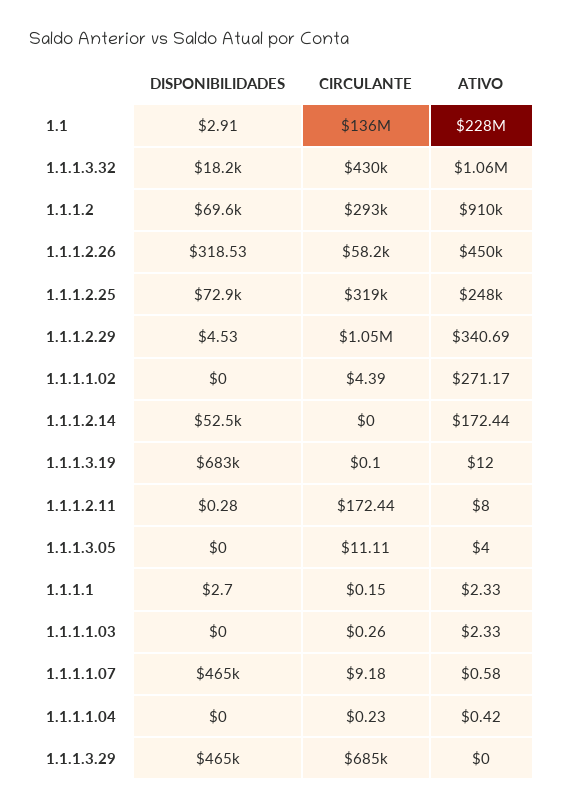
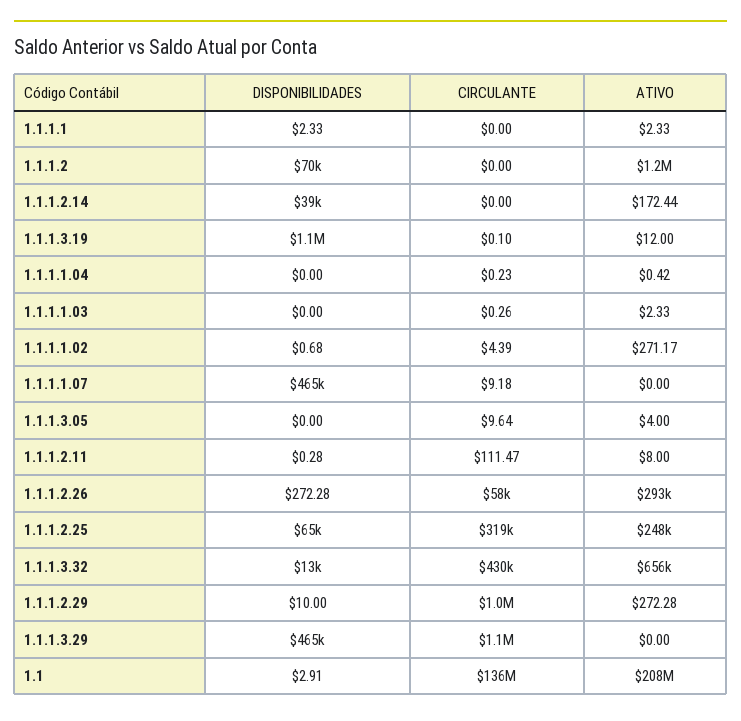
ATIVO, 1.1: 228000000 -> 208000000
DISPONIBILIDADES, 1.1.1.3.32: 18200 -> 13000
ATIVO, 1.1.1.3.32: 1060000 -> 656000
CIRCULANTE, 1.1.1.2: 293000 -> 0
ATIVO, 1.1.1.2: 910000 -> 1200000
DISPONIBILIDADES, 1.1.1.2.26: 318.53 -> 272.28
ATIVO, 1.1.1.2.26: 450000 -> 293000
DISPONIBILIDADES, 1.1.1.2.25: 72900 -> 65000
DISPONIBILIDADES, 1.1.1.2.29: 4.53 -> 10
ATIVO, 1.1.1.2.29: 340.69 -> 272.28
DISPONIBILIDADES, 1.1.1.1.02: 0 -> 0.68
DISPONIBILIDADES, 1.1.1.2.14: 52500 -> 39000
DISPONIBILIDADES, 1.1.1.3.19: 683000 -> 1100000
CIRCULANTE, 1.1.1.2.11: 172.44 -> 111.47
CIRCULANTE, 1.1.1.3.05: 11.11 -> 9.64
DISPONIBILIDADES, 1.1.1.1: 2.7 -> 2.33
CIRCULANTE, 1.1.1.1: 0.15 -> 0
ATIVO, 1.1.1.1.07: 0.58 -> 0
CIRCULANTE, 1.1.1.3.29: 685000 -> 1100000

